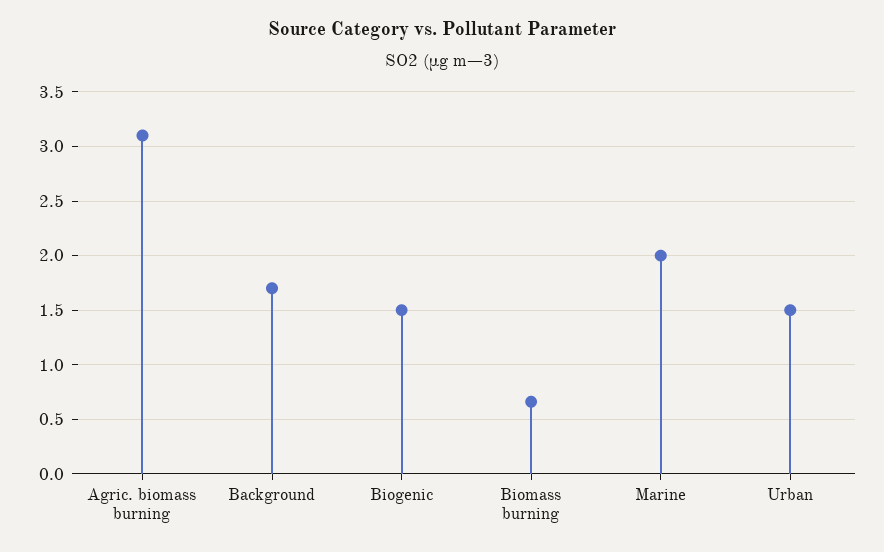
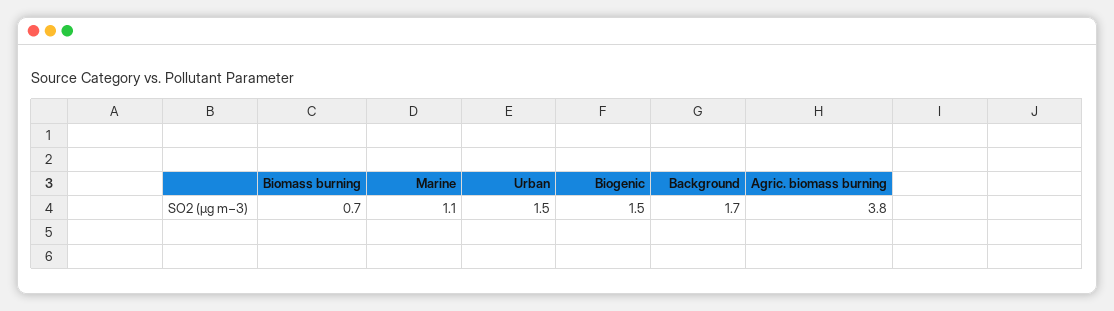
Agric. biomass burning: 3.1 -> 3.8
Marine: 2 -> 1.1

